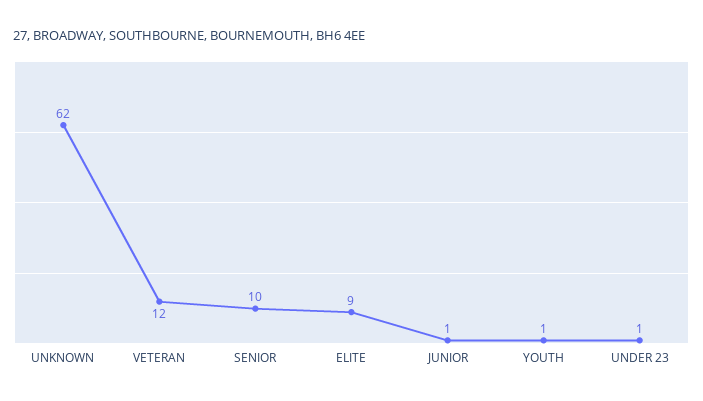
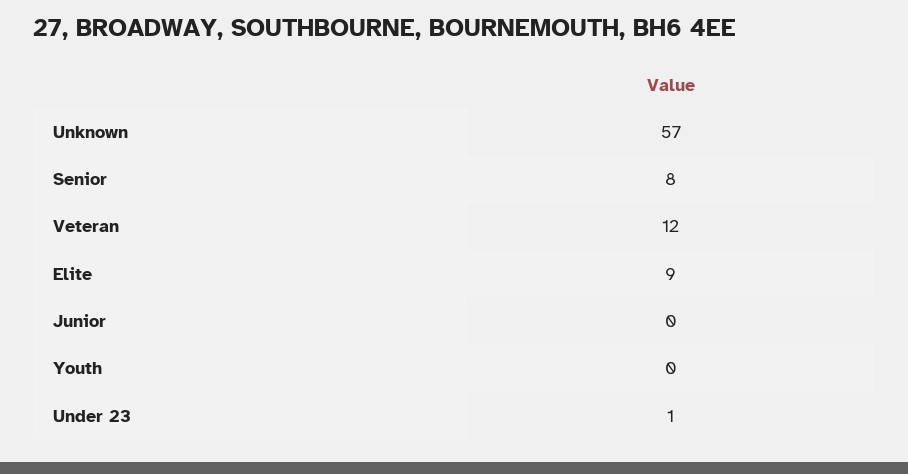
UNKNOWN: 62 -> 57
SENIOR: 10 -> 8
JUNIOR: 1 -> 0
YOUTH: 1 -> 0

